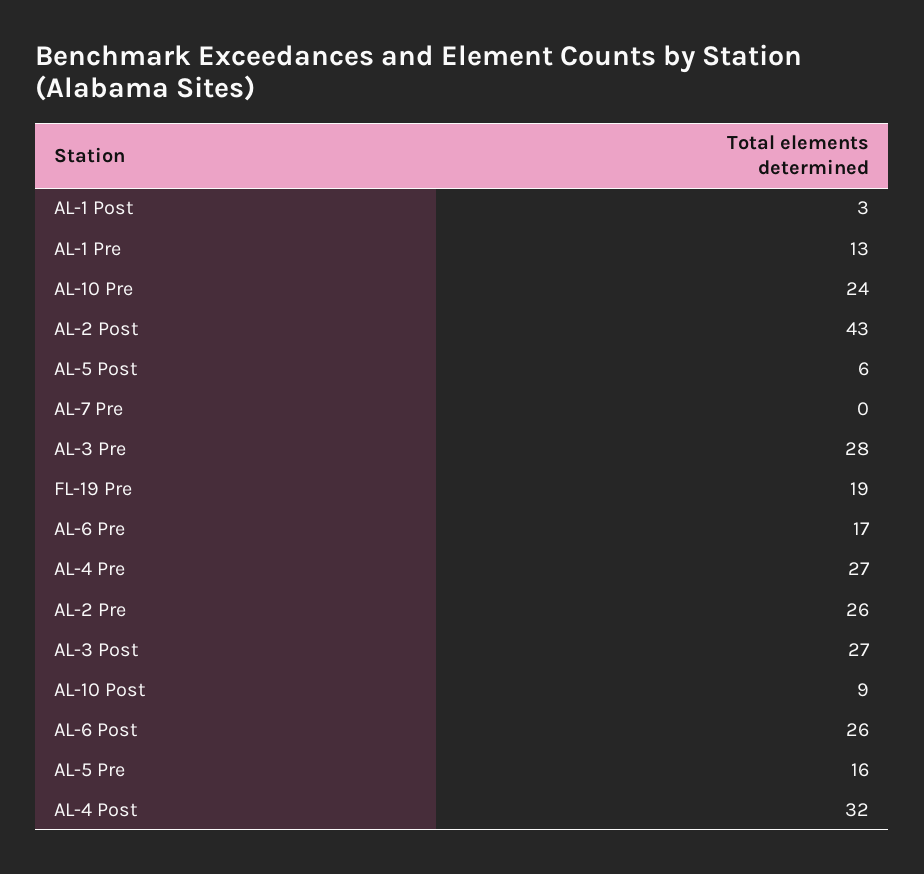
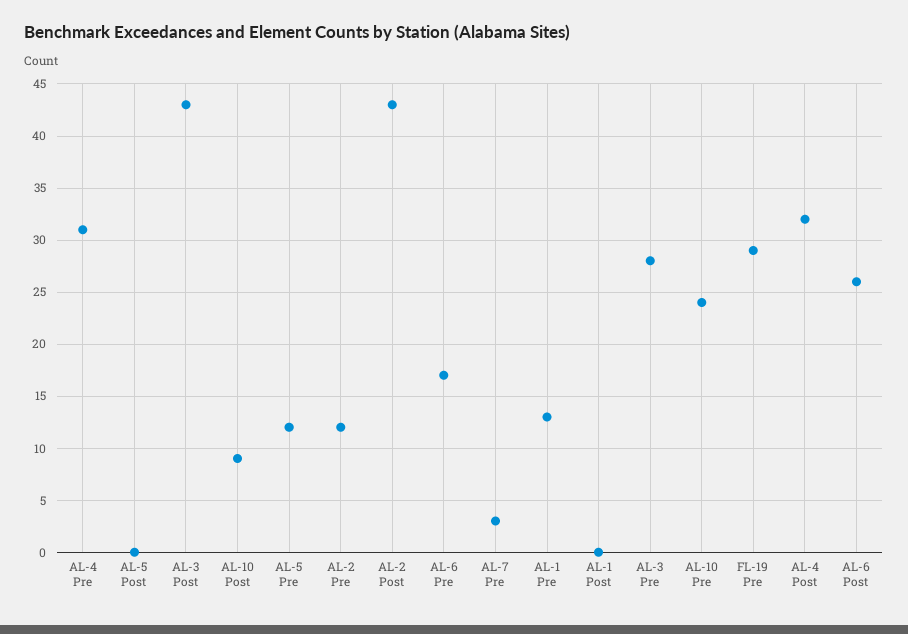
AL-1 Post: 3 -> 0
AL-5 Post: 6 -> 0
AL-7 Pre: 0 -> 3
FL-19 Pre: 19 -> 29
AL-4 Pre: 27 -> 31
AL-2 Pre: 26 -> 12
AL-3 Post: 27 -> 43
AL-5 Pre: 16 -> 12

